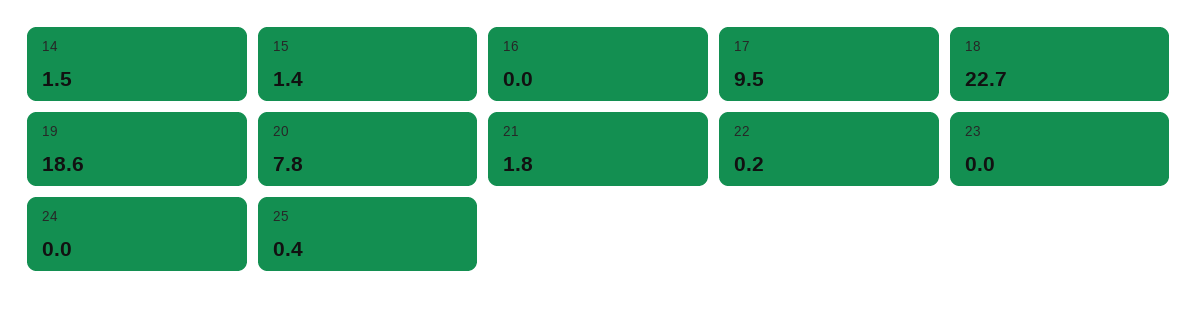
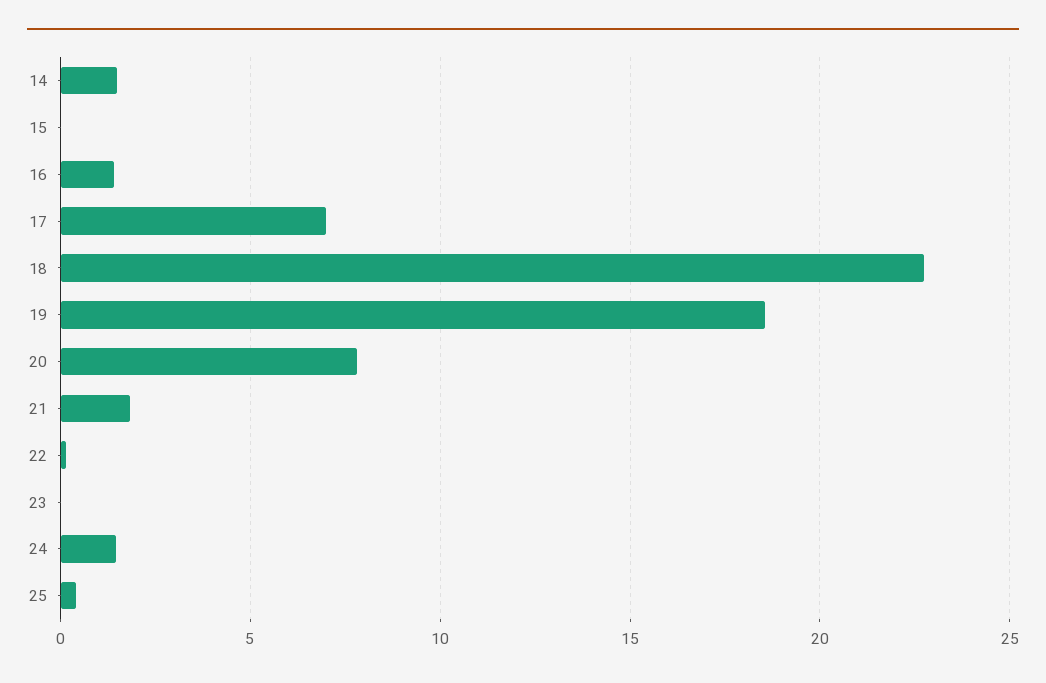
15: 1.4 -> 0
16: 0 -> 1.5
17: 9.5 -> 7
24: 0 -> 1.5

